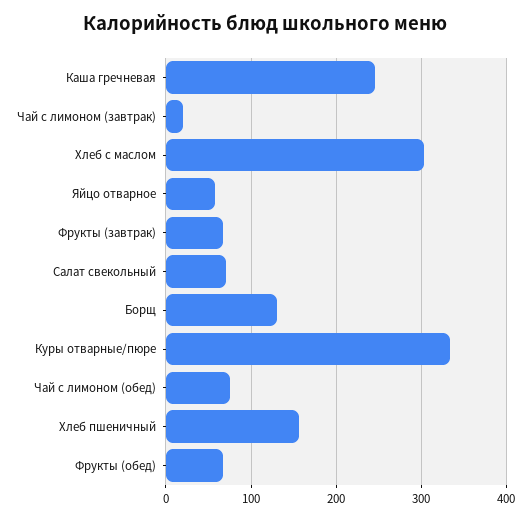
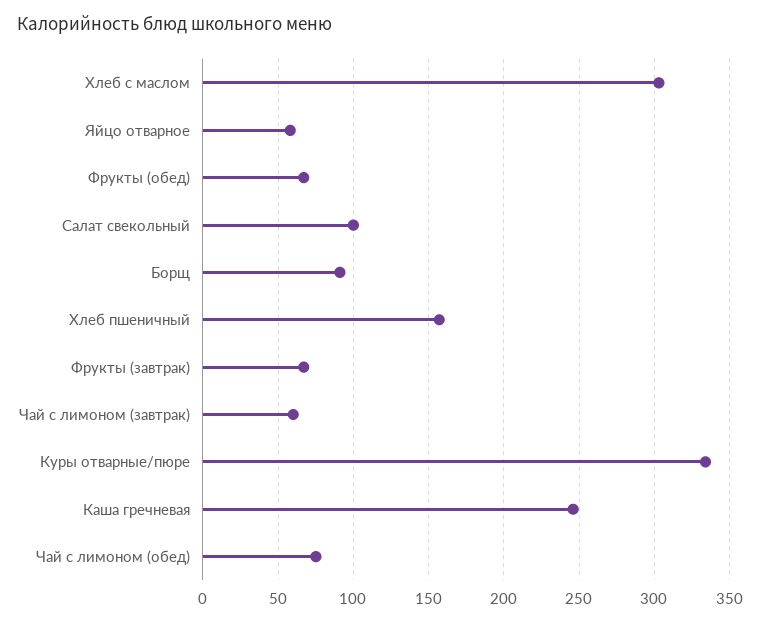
Чай с лимоном (завтрак): 20 -> 60
Салат свекольный: 70 -> 100
Борщ: 130 -> 90

